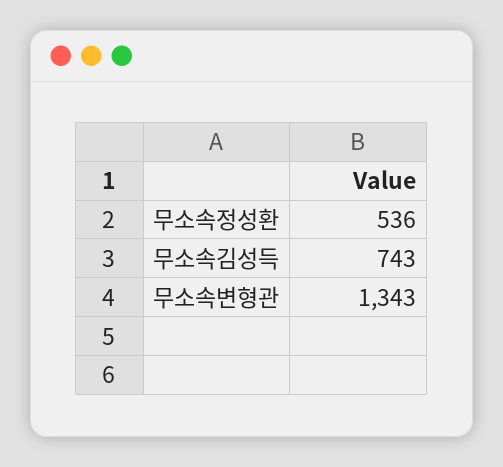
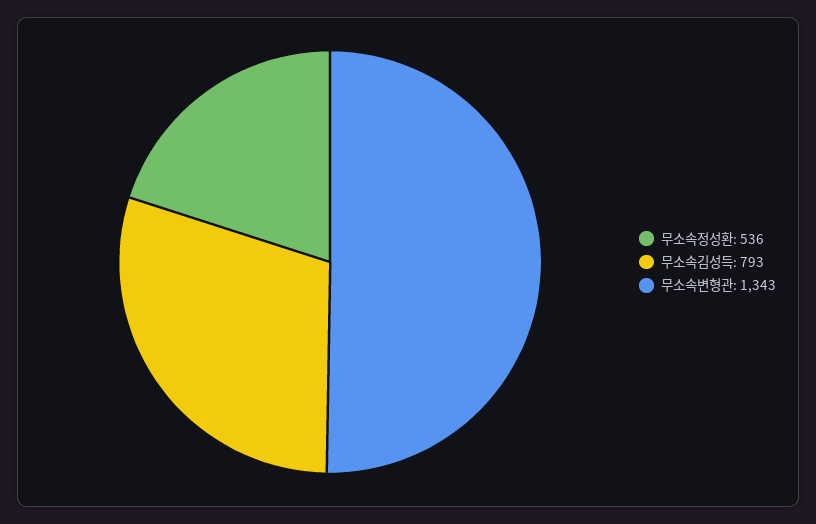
무소속김성득: 743 -> 793

